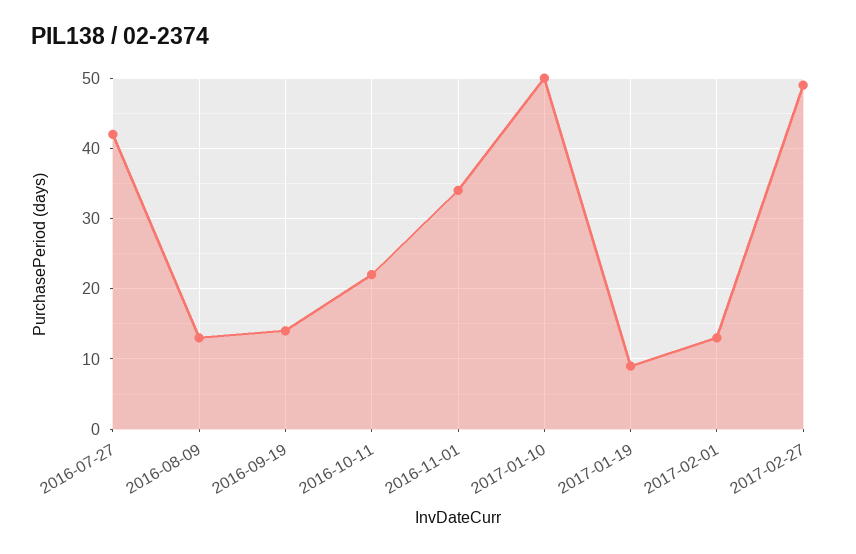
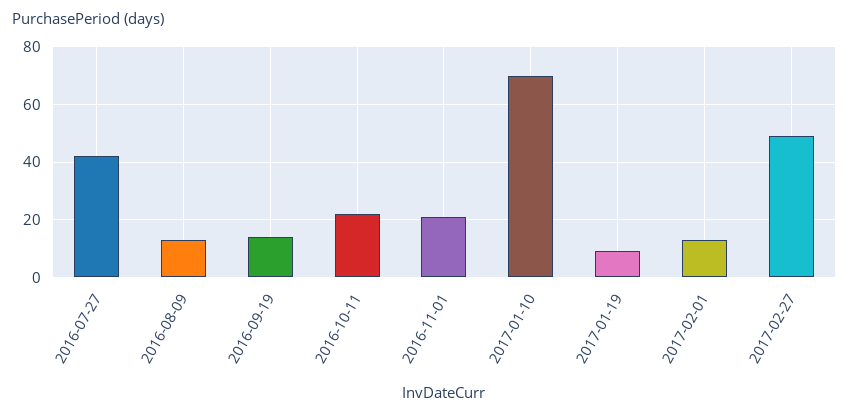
2016-11-01: 34 -> 20
2017-01-10: 50 -> 70

